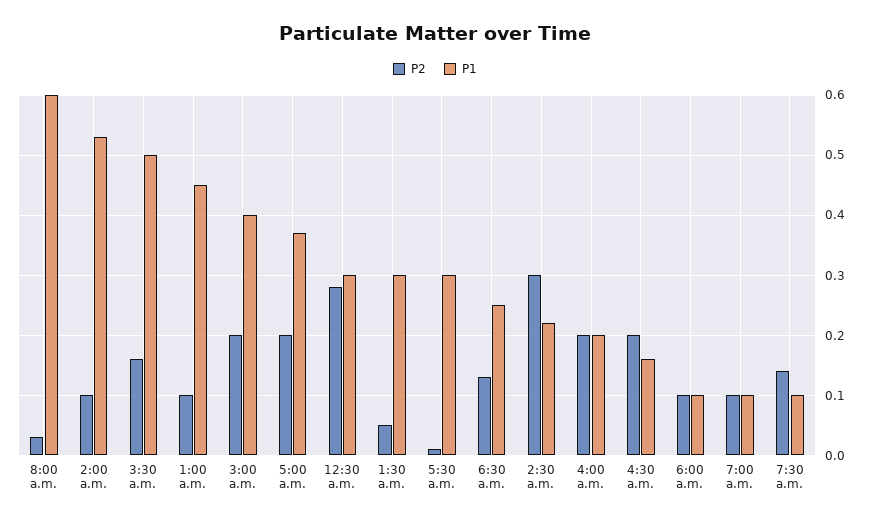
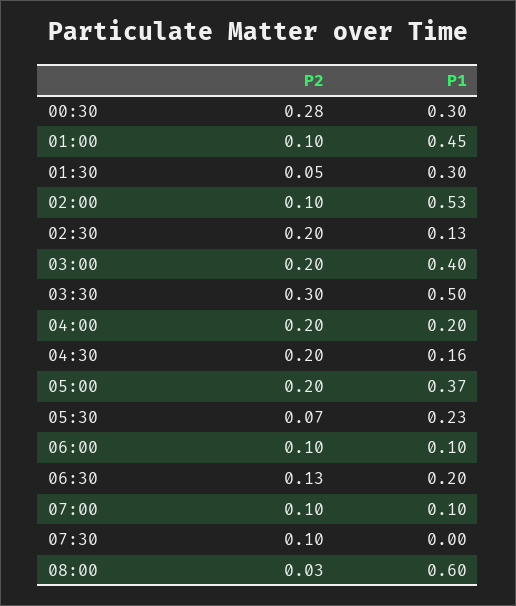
P2, 3:30 a.m.: 0.16 -> 0.3
P2, 5:30 a.m.: 0.01 -> 0.07
P1, 5:30 a.m.: 0.3 -> 0.23
P1, 6:30 a.m.: 0.25 -> 0.2
P2, 2:30 a.m.: 0.3 -> 0.2
P1, 2:30 a.m.: 0.22 -> 0.13
P2, 7:30 a.m.: 0.14 -> 0.1
P1, 7:30 a.m.: 0.1 -> 0

